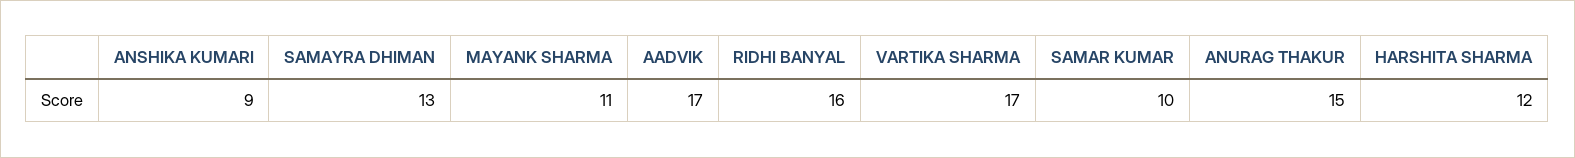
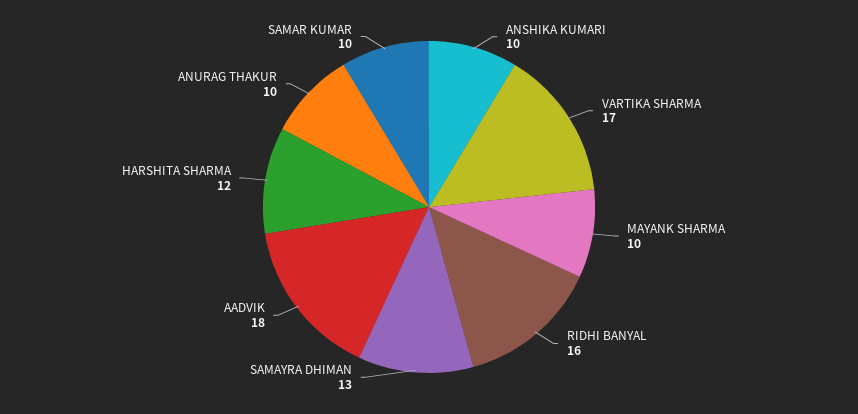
ANSHIKA KUMARI: 9 -> 10
MAYANK SHARMA: 11 -> 10
AADVIK: 17 -> 18
ANURAG THAKUR: 15 -> 10

